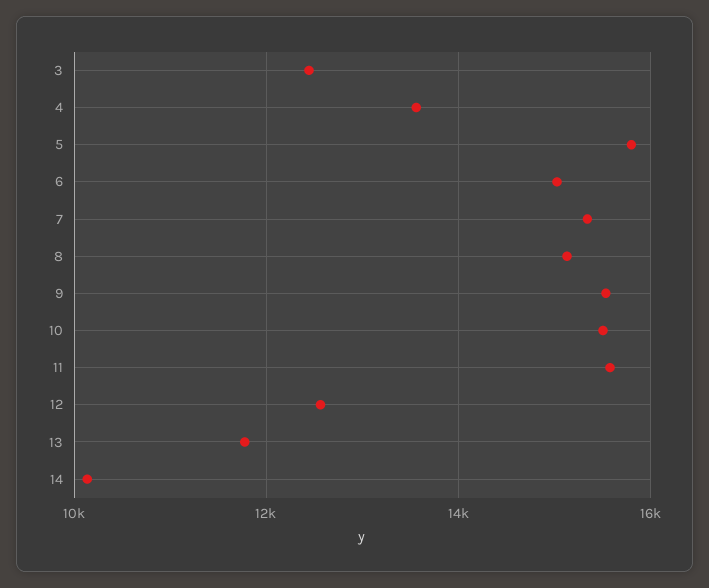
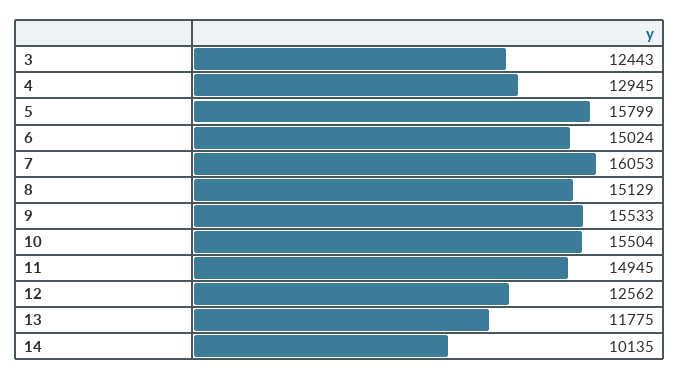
4: 13600 -> 12945
7: 15400 -> 16053
11: 15600 -> 14945

